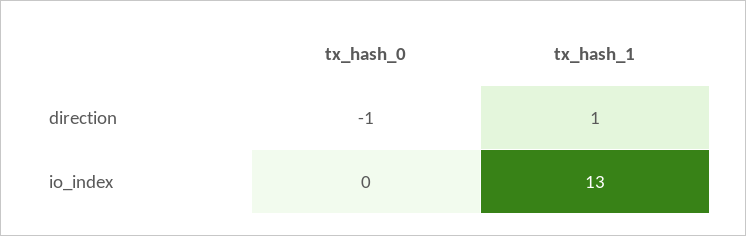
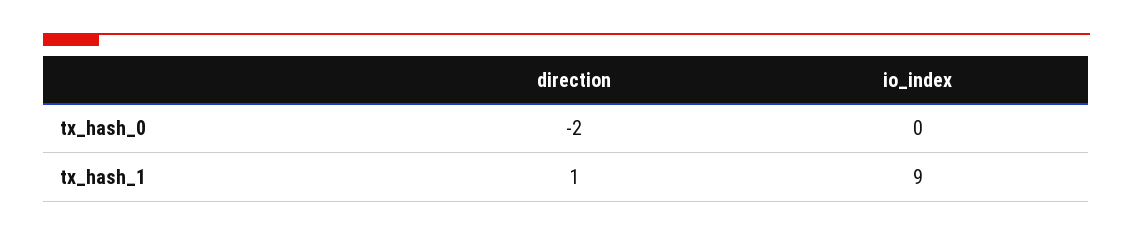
tx_hash_0, direction: -1 -> -2
tx_hash_1, io_index: 13 -> 9

